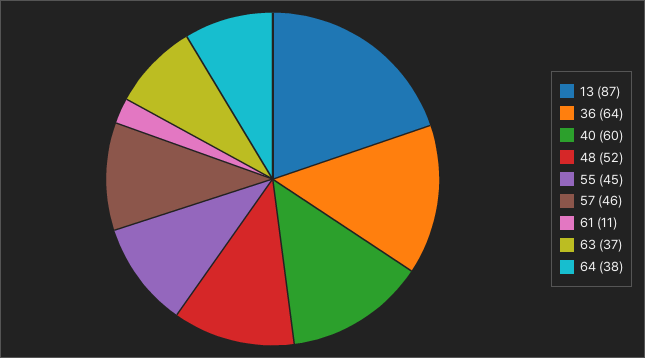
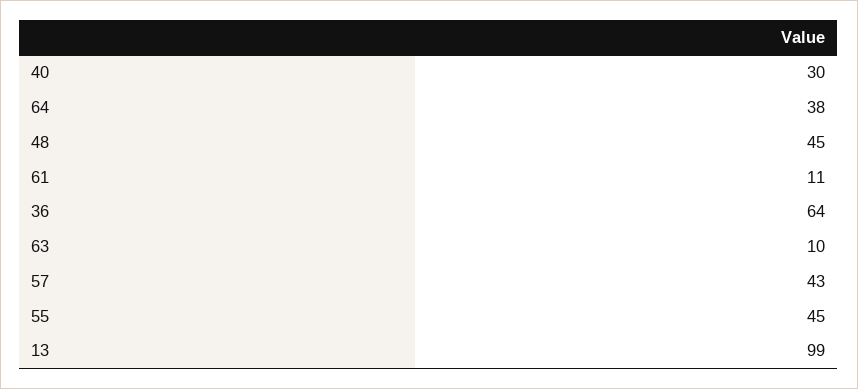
13: 87 -> 99
40: 60 -> 30
48: 52 -> 45
57: 46 -> 43
63: 37 -> 10

